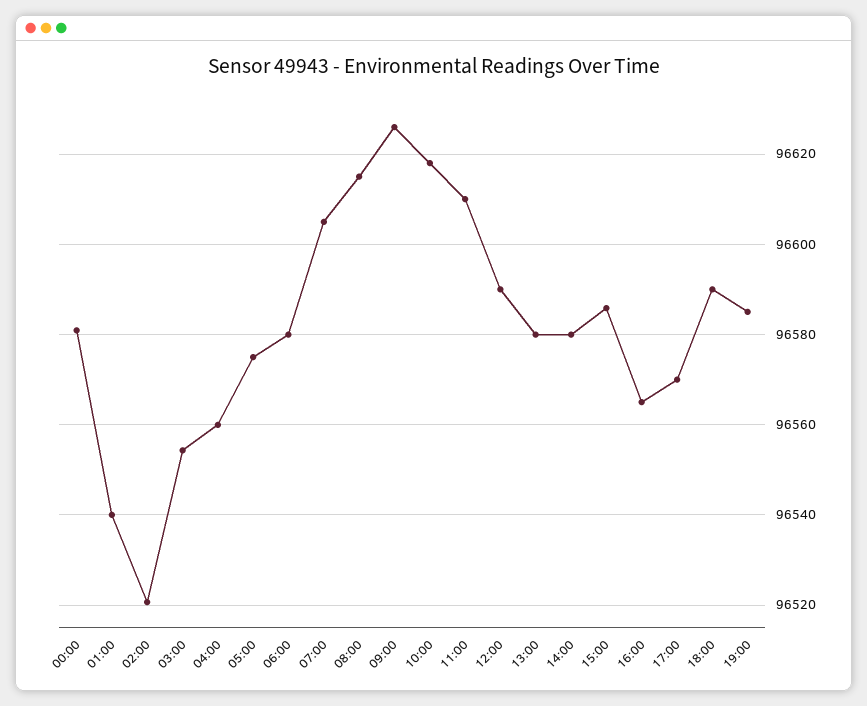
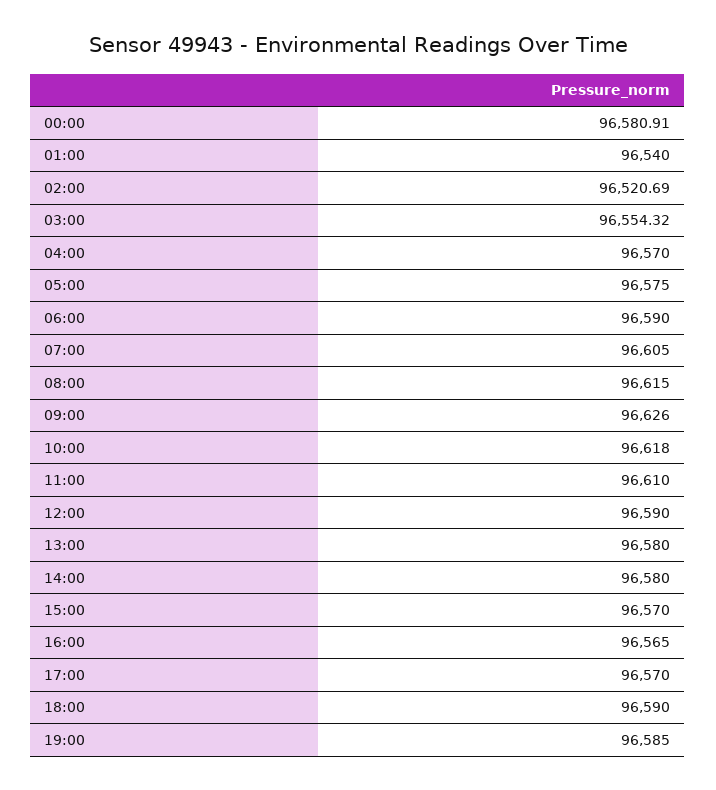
04:00: 96560 -> 96570
06:00: 96580 -> 96590
15:00: 96586 -> 96570

